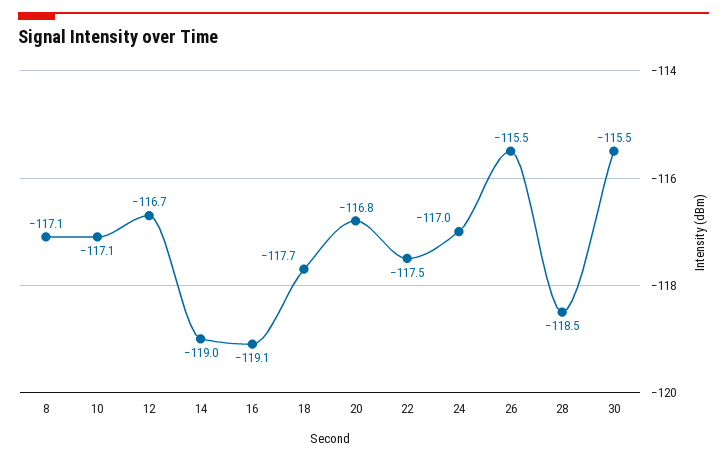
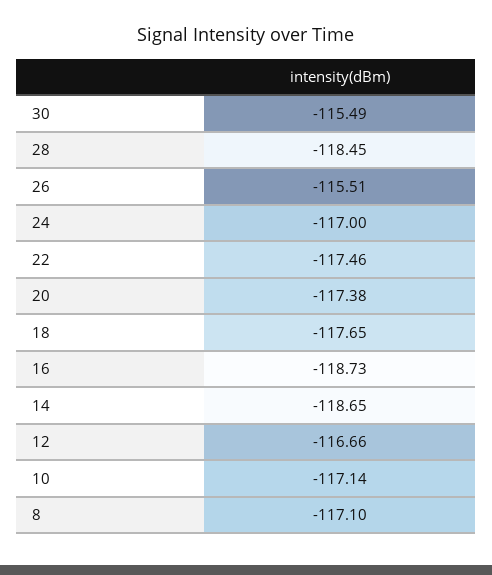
14: -119 -> -118.65
16: -119.1 -> -118.73
20: -116.8 -> -117.38

